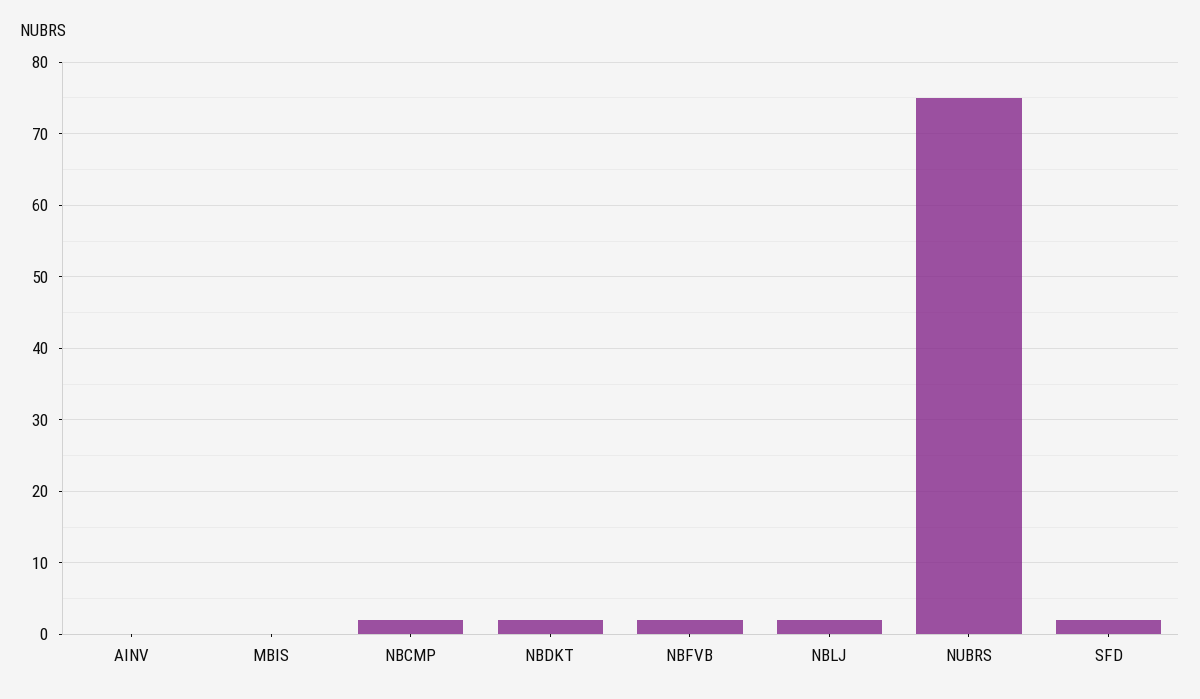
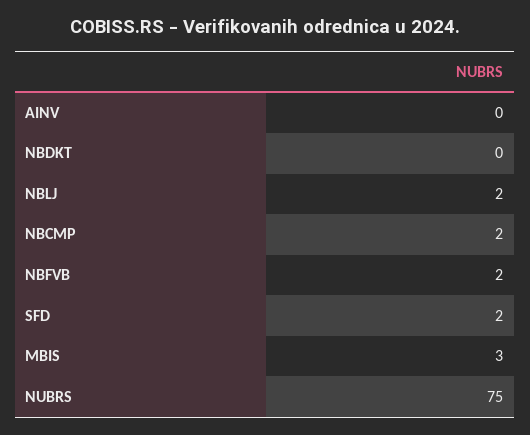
MBIS: 0 -> 3
NBDKT: 2 -> 0

